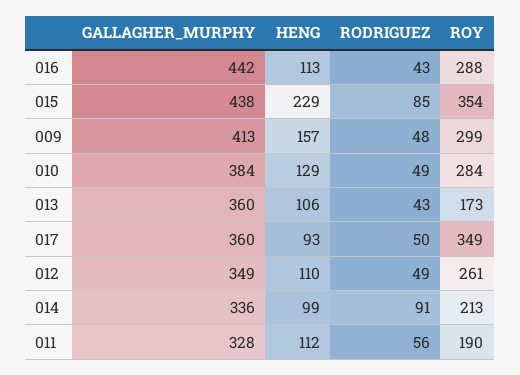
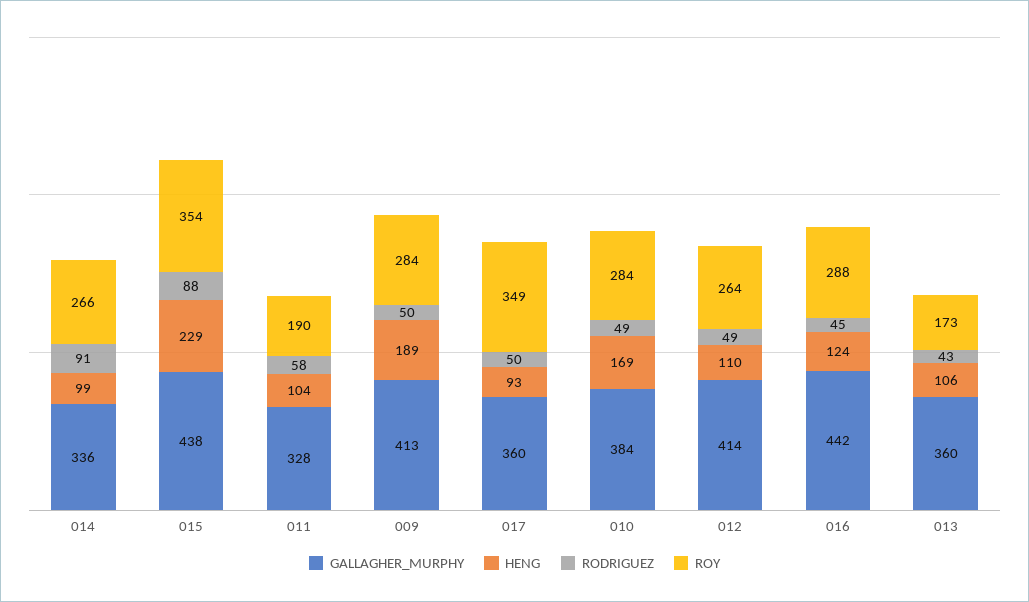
HENG, 016: 113 -> 124
RODRIGUEZ, 016: 43 -> 45
RODRIGUEZ, 015: 85 -> 88
HENG, 009: 157 -> 189
RODRIGUEZ, 009: 48 -> 50
ROY, 009: 299 -> 284
HENG, 010: 129 -> 169
GALLAGHER_MURPHY, 012: 349 -> 414
ROY, 012: 261 -> 264
ROY, 014: 213 -> 266
HENG, 011: 112 -> 104
RODRIGUEZ, 011: 56 -> 58

